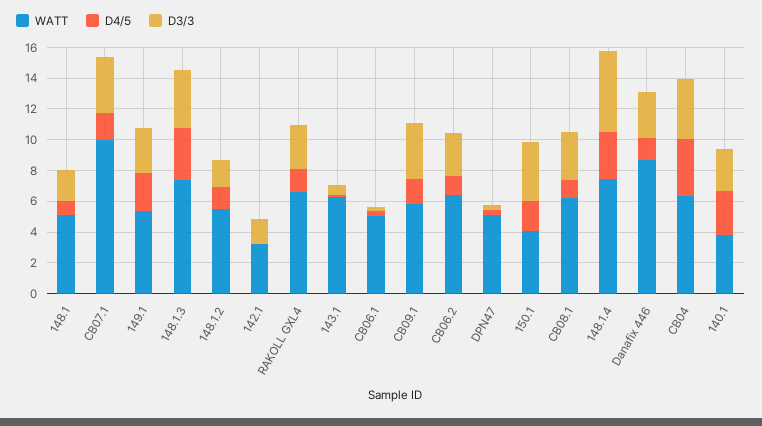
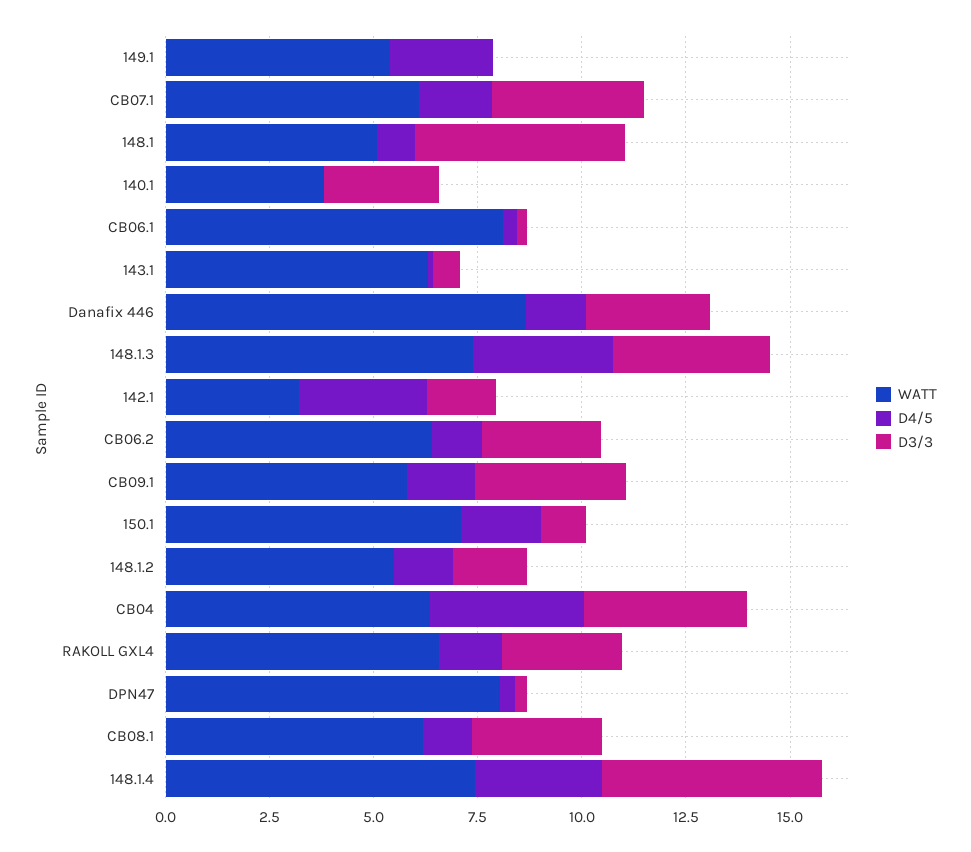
D3/3, 148.1: 2 -> 5
WATT, CB07.1: 10 -> 6
D3/3, 149.1: 3 -> 0
D4/5, 142.1: 0 -> 3
WATT, CB06.1: 5 -> 8
WATT, DPN47: 5 -> 8
WATT, 150.1: 4 -> 7
D3/3, 150.1: 4 -> 1
D4/5, 140.1: 3 -> 0

